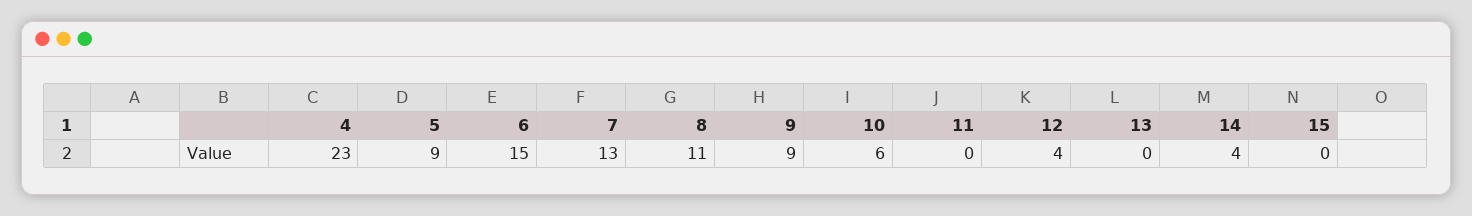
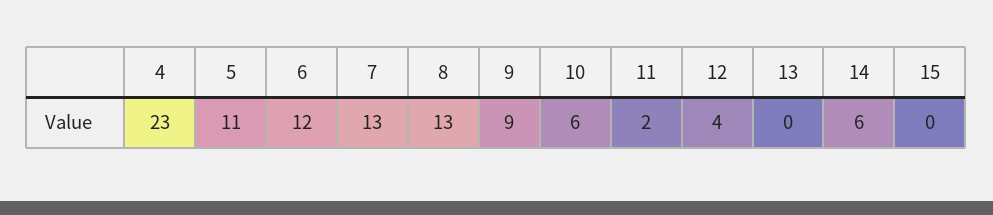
5: 9 -> 11
6: 15 -> 12
8: 11 -> 13
11: 0 -> 2
14: 4 -> 6

